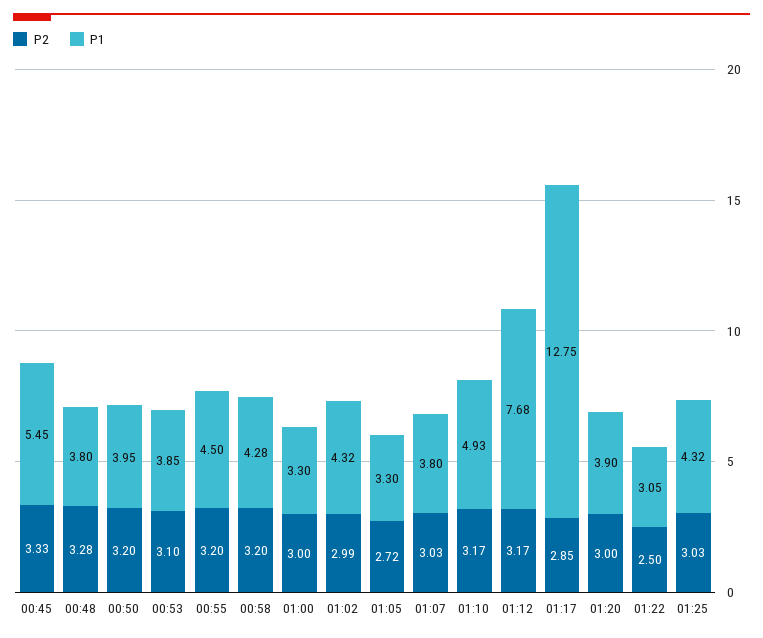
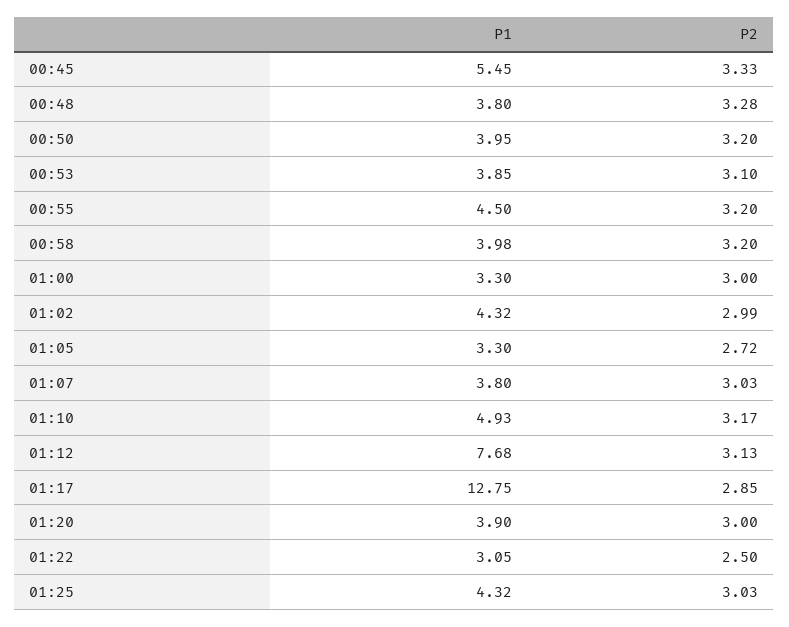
P1, 00:58: 4.28 -> 3.98
P2, 01:12: 3.17 -> 3.13

